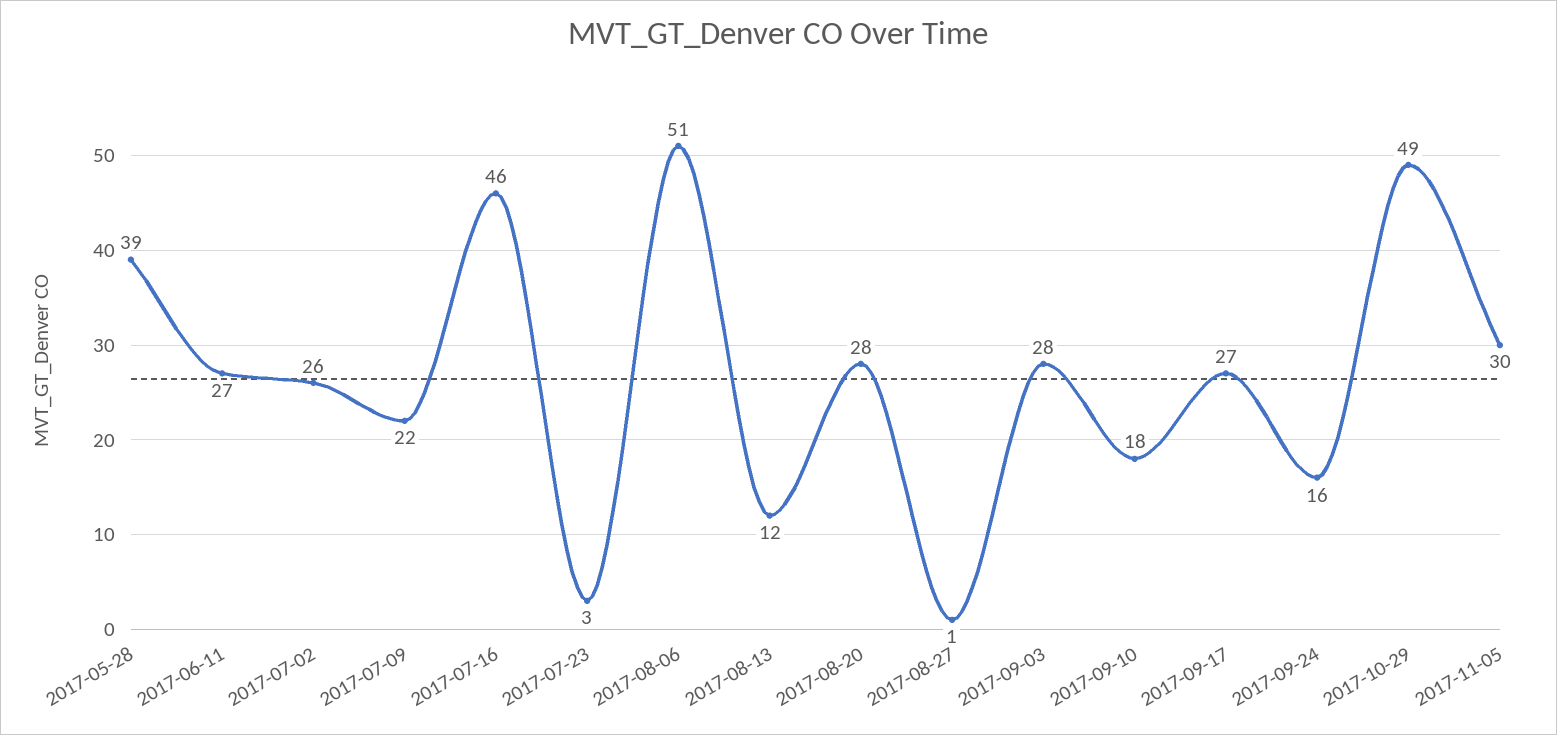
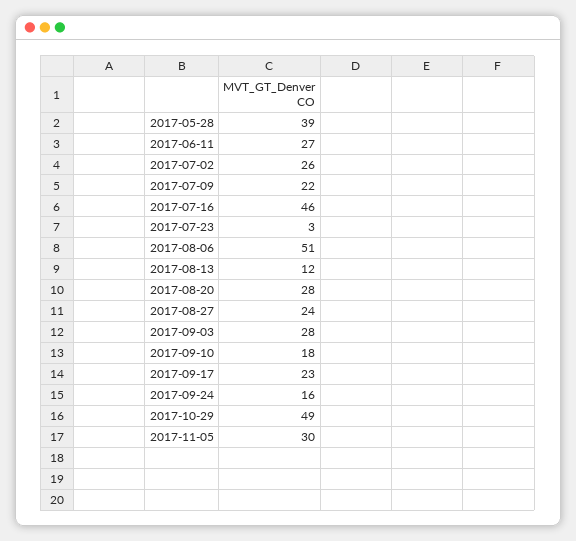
2017-08-27: 1 -> 24
2017-09-17: 27 -> 23

